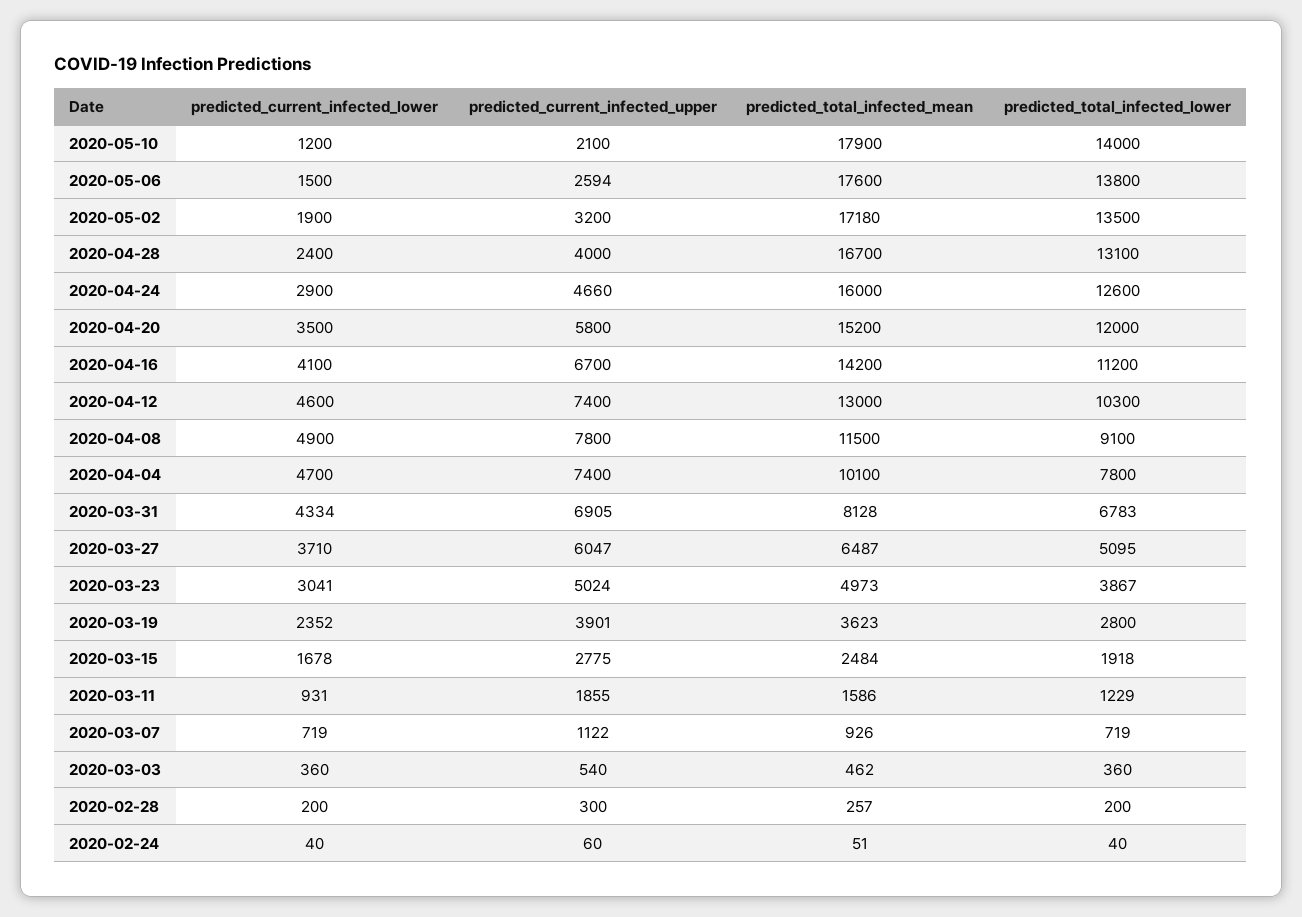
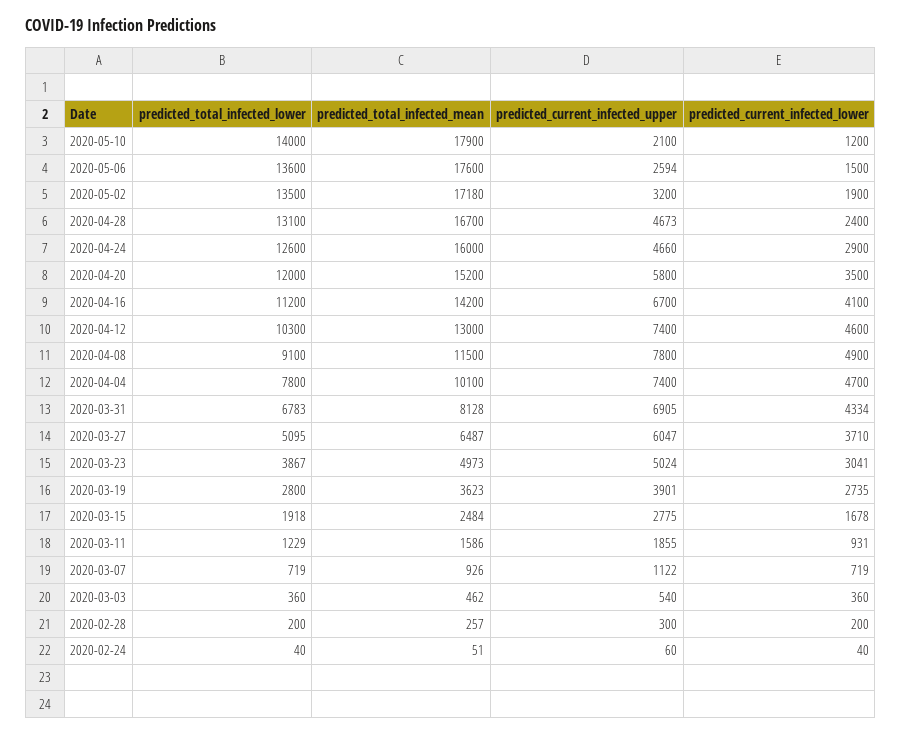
predicted_total_infected_lower, 2020-05-06: 13800 -> 13600
predicted_current_infected_upper, 2020-04-28: 4000 -> 4673
predicted_current_infected_lower, 2020-03-19: 2352 -> 2735

